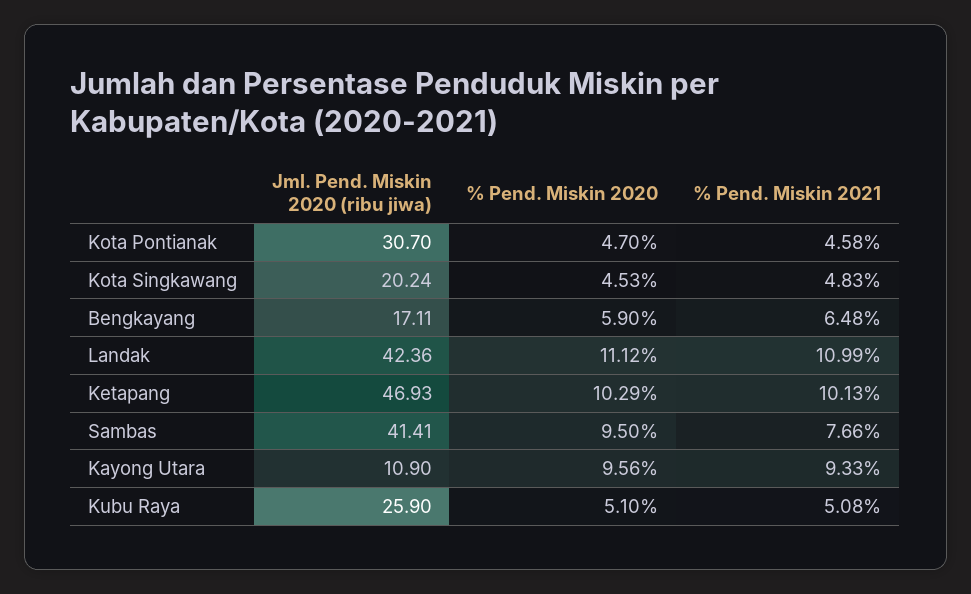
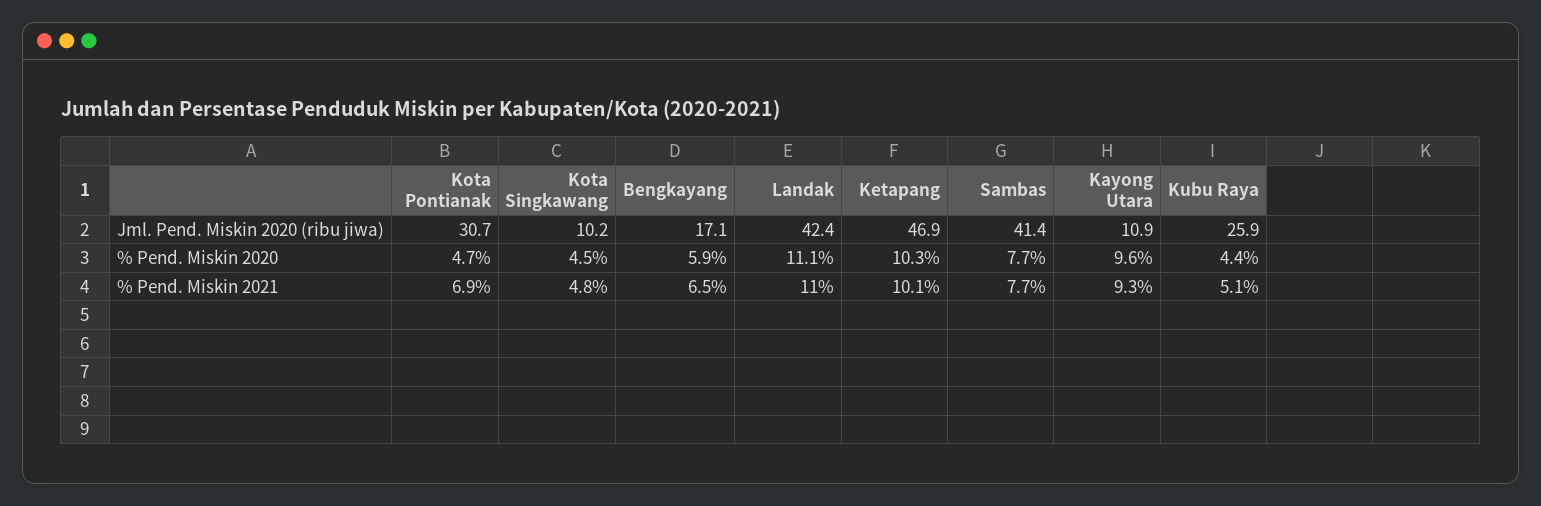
% Pend. Miskin 2021, Kota Pontianak: 4.58 -> 6.9
Jml. Pend. Miskin 2020 (ribu jiwa), Kota Singkawang: 20.24 -> 10.2
% Pend. Miskin 2020, Sambas: 9.5 -> 7.7
% Pend. Miskin 2020, Kubu Raya: 5.1 -> 4.4

